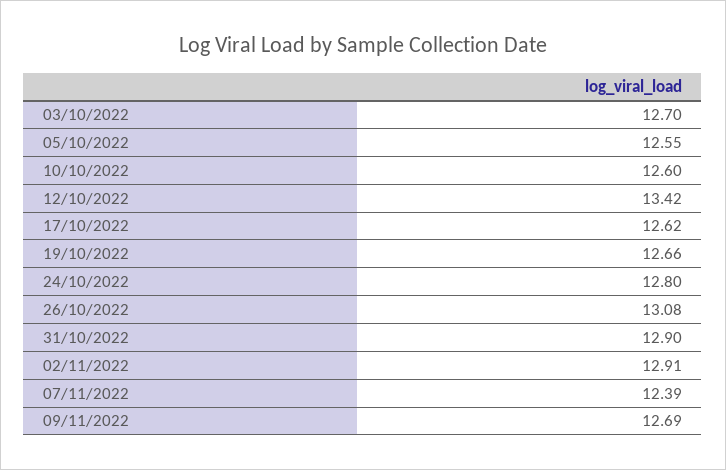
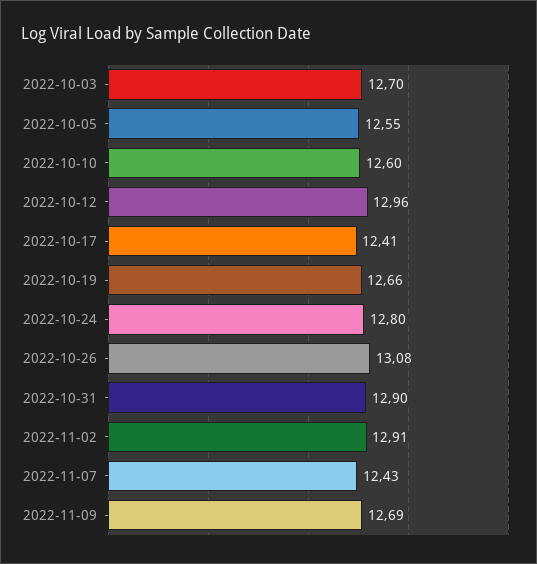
12/10/2022: 13.42 -> 12.96
17/10/2022: 12.62 -> 12.41
07/11/2022: 12.39 -> 12.43

